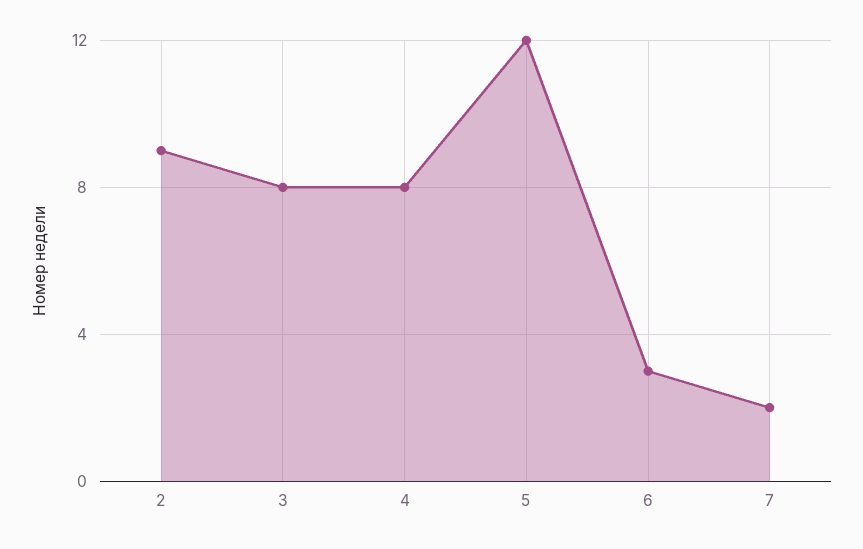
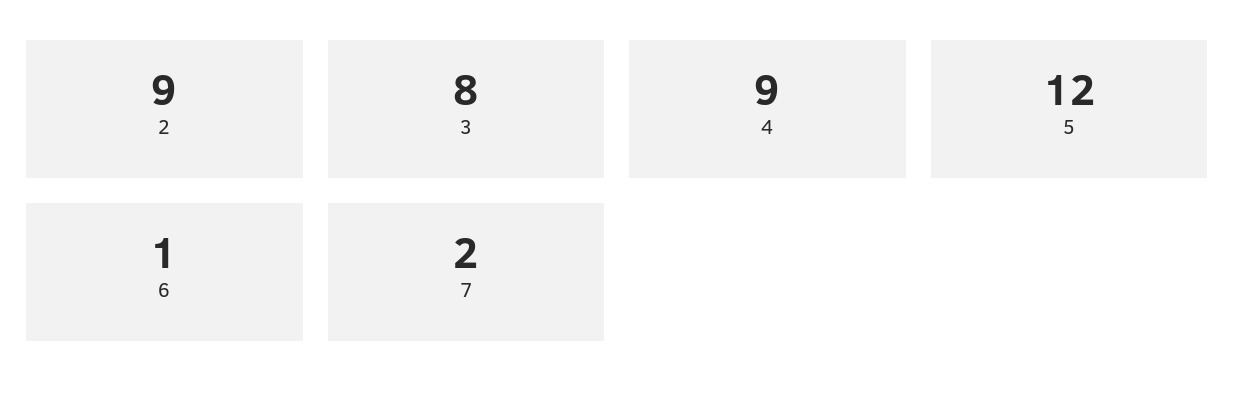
4: 8 -> 9
6: 3 -> 1

